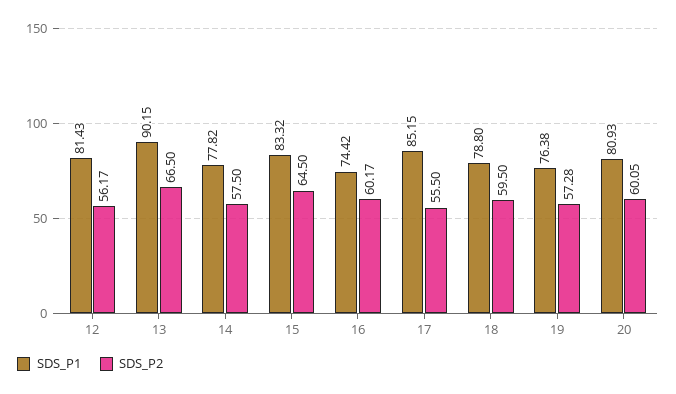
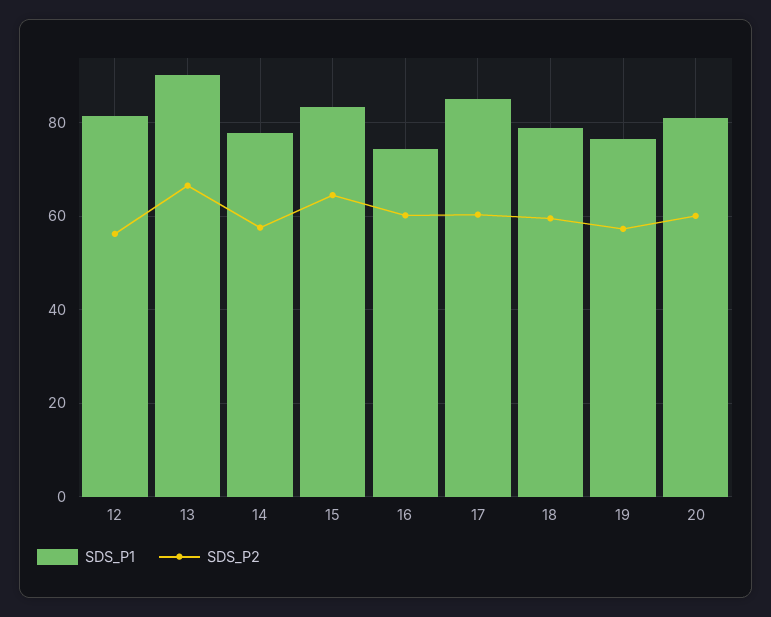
SDS_P2, 17: 55.5 -> 60

